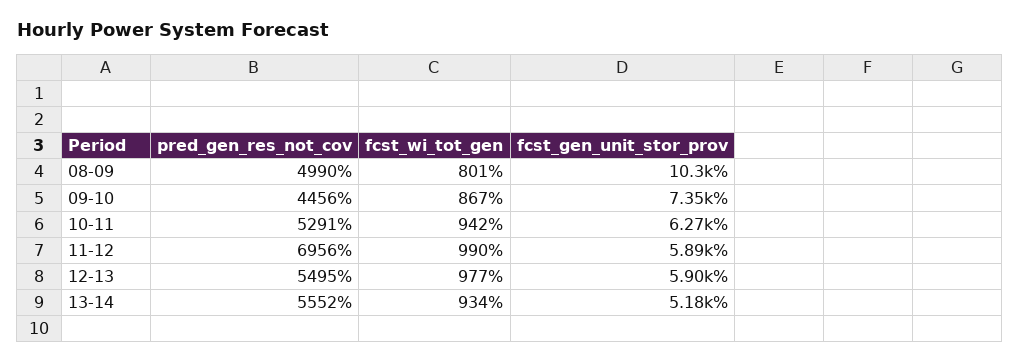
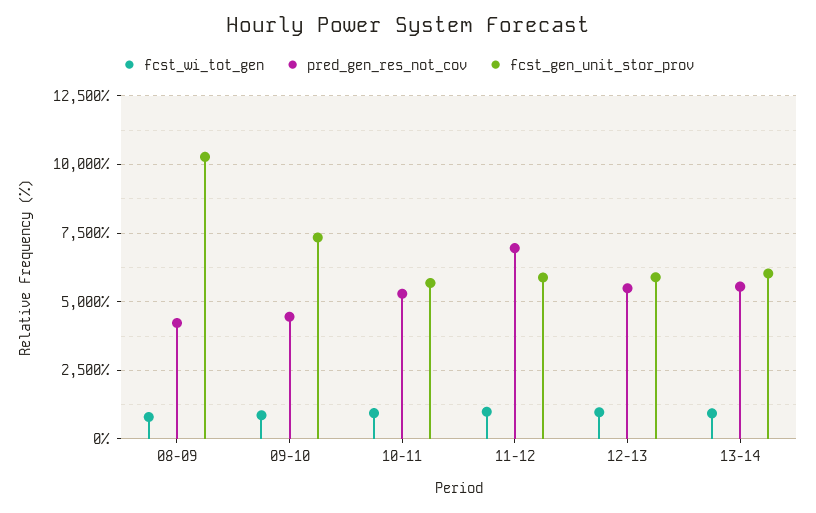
pred_gen_res_not_cov, 08-09: 4990 -> 4250
fcst_gen_unit_stor_prov, 10-11: 6270 -> 5750
fcst_gen_unit_stor_prov, 13-14: 5180 -> 6000

